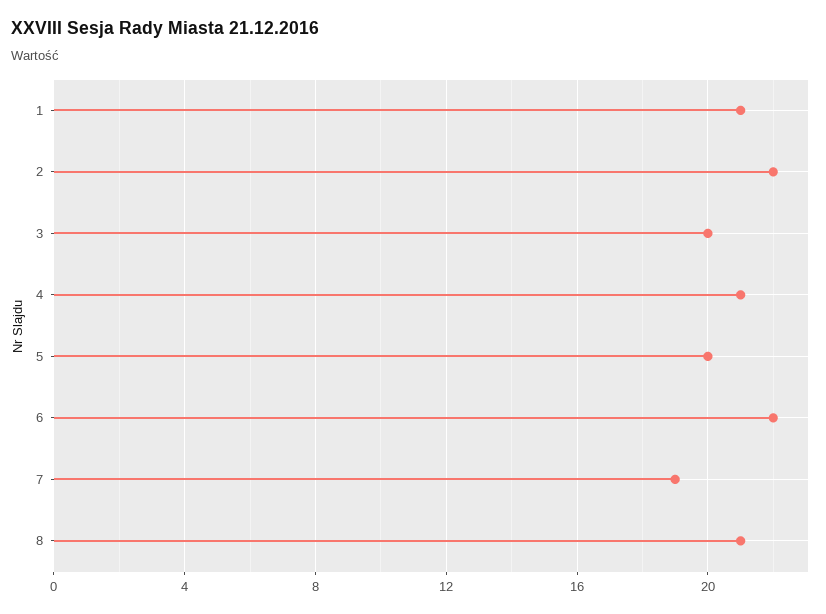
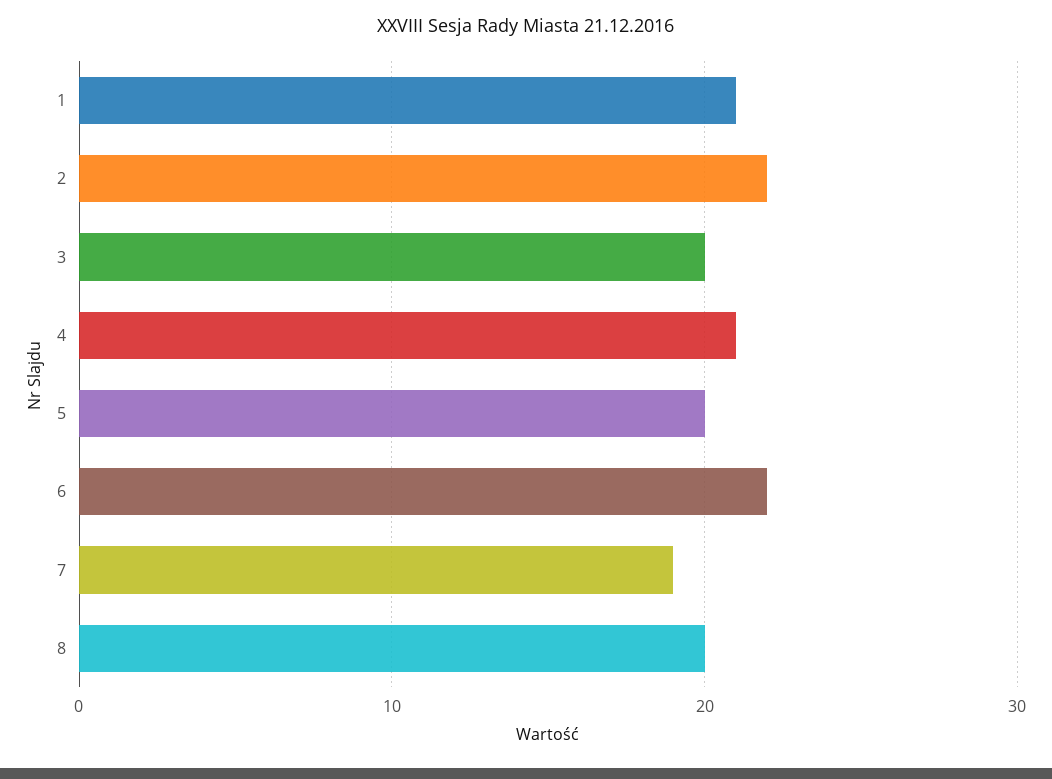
8: 21 -> 20

